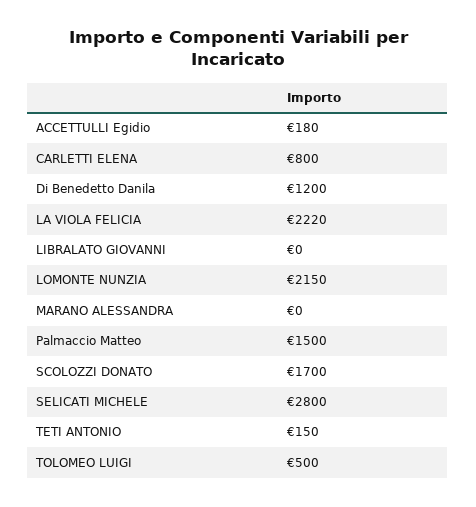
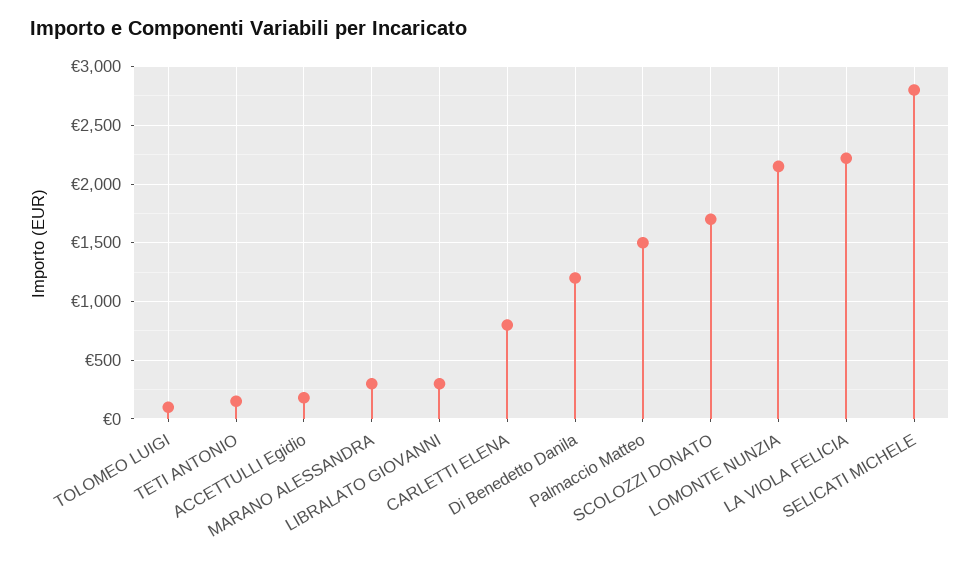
LIBRALATO GIOVANNI: 0 -> 300
MARANO ALESSANDRA: 0 -> 300
TOLOMEO LUIGI: 500 -> 100

